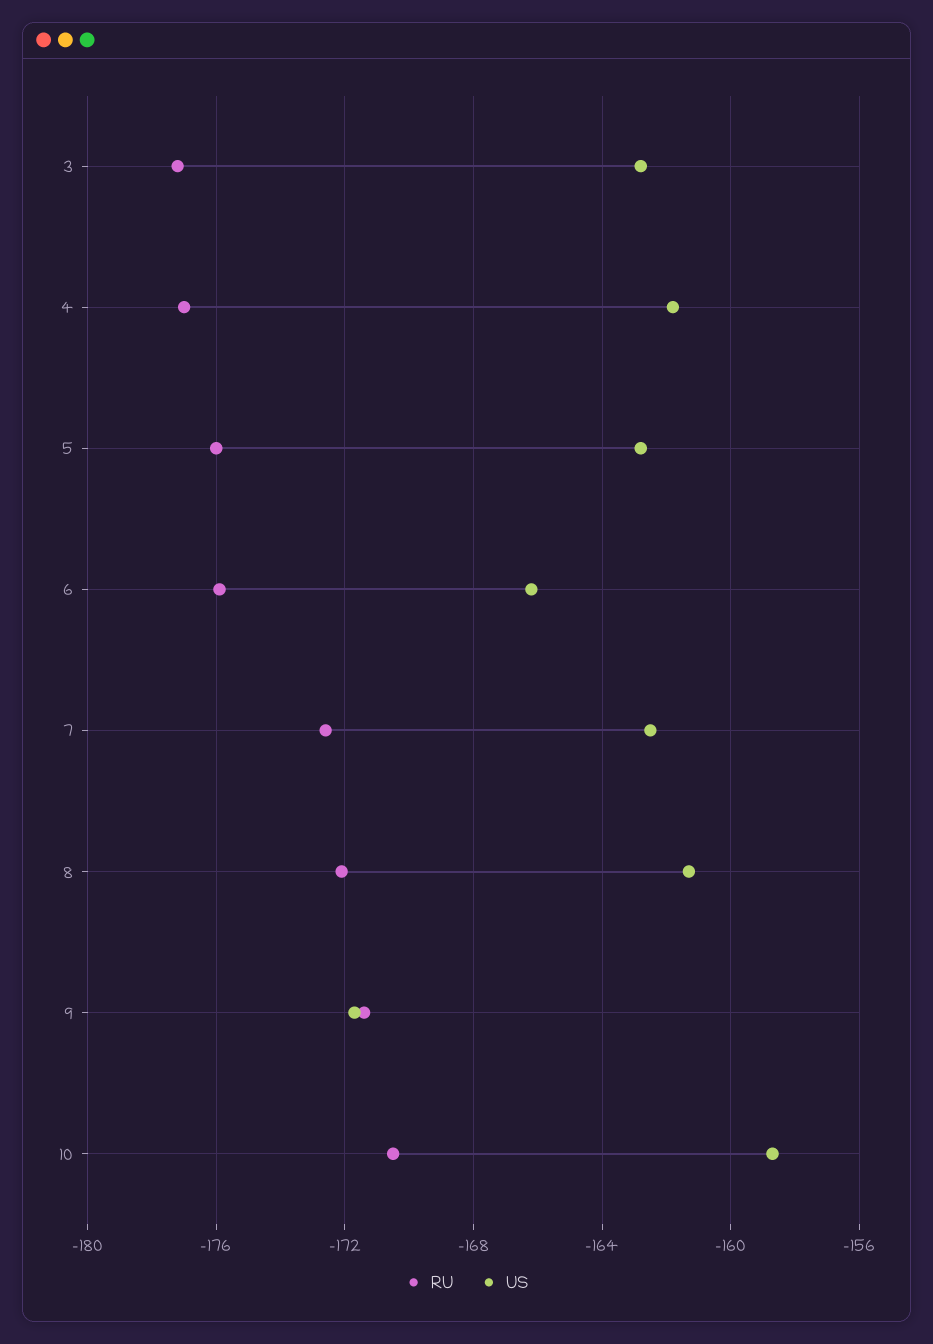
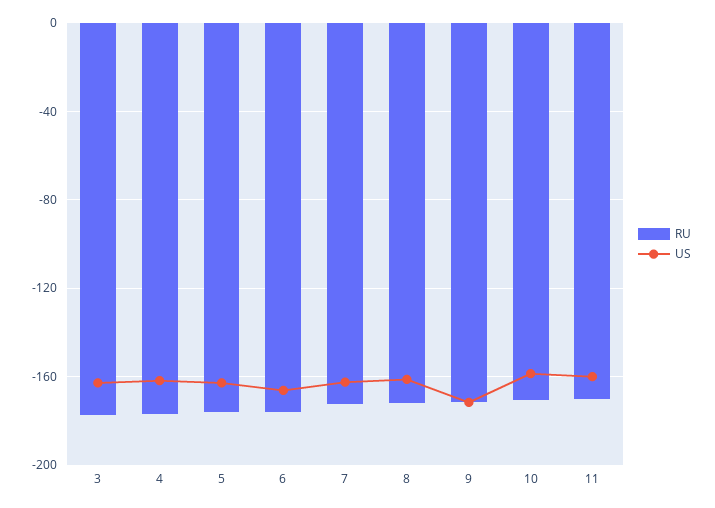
RU, 11: none -> -170
US, 11: none -> -160

